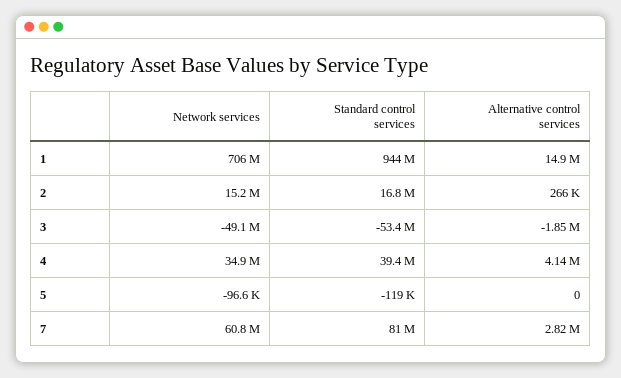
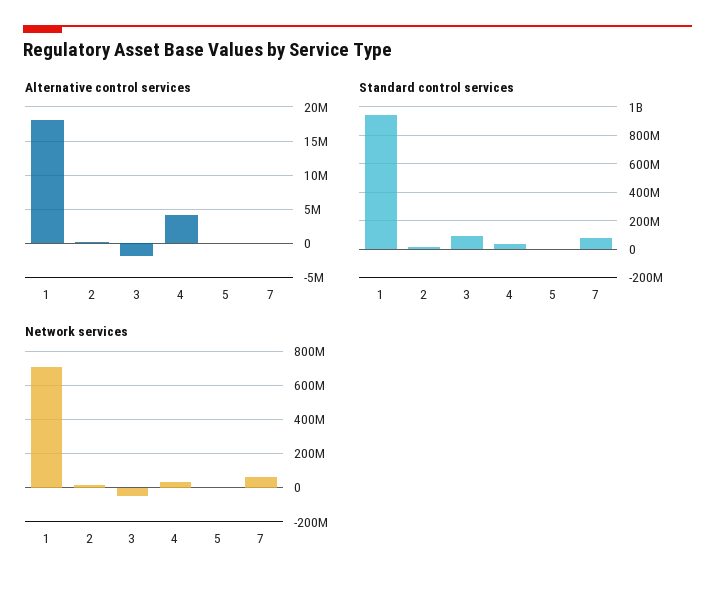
Alternative control services, 1: 14900000 -> 18000000
Standard control services, 3: -53400000 -> 100000000
Alternative control services, 7: 2820000 -> 0

